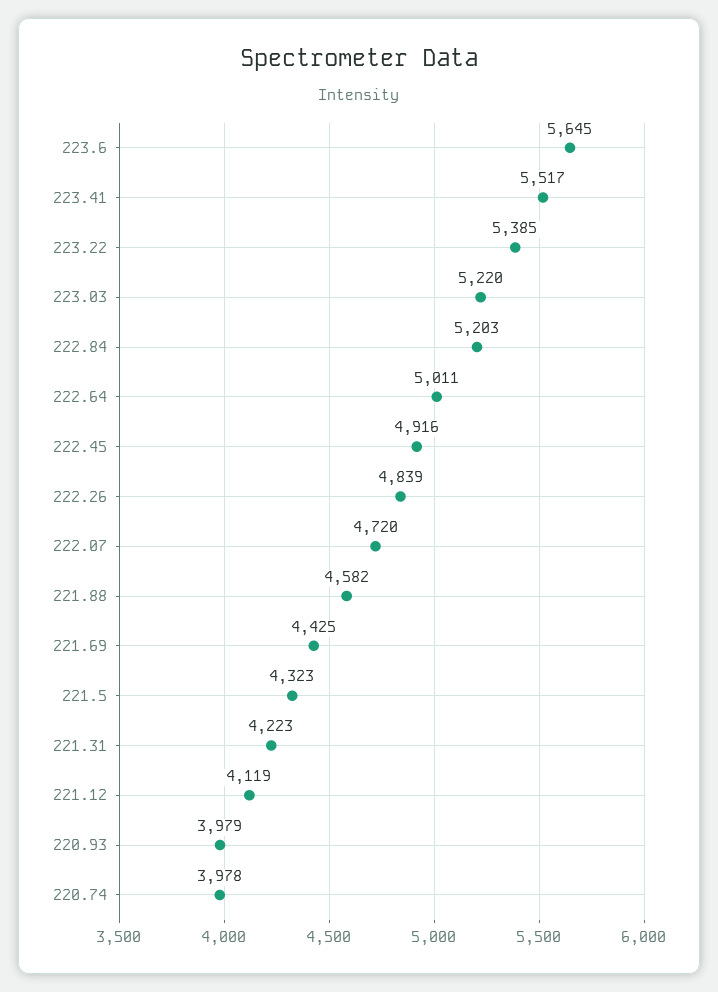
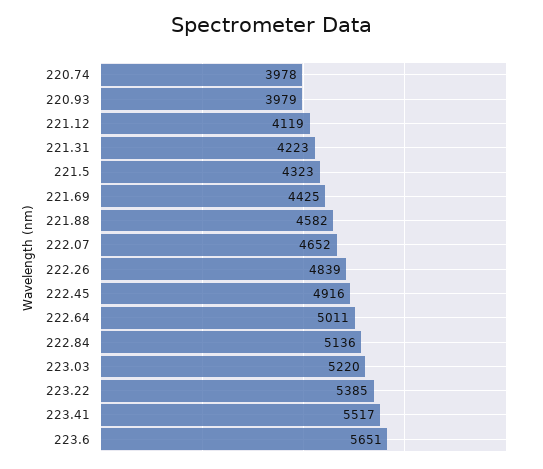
223.6: 5645 -> 5651
222.84: 5203 -> 5136
222.07: 4720 -> 4652

